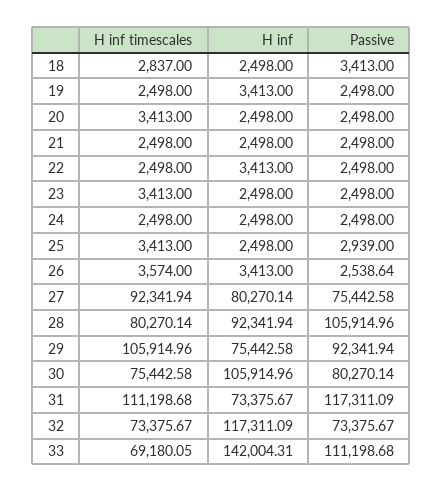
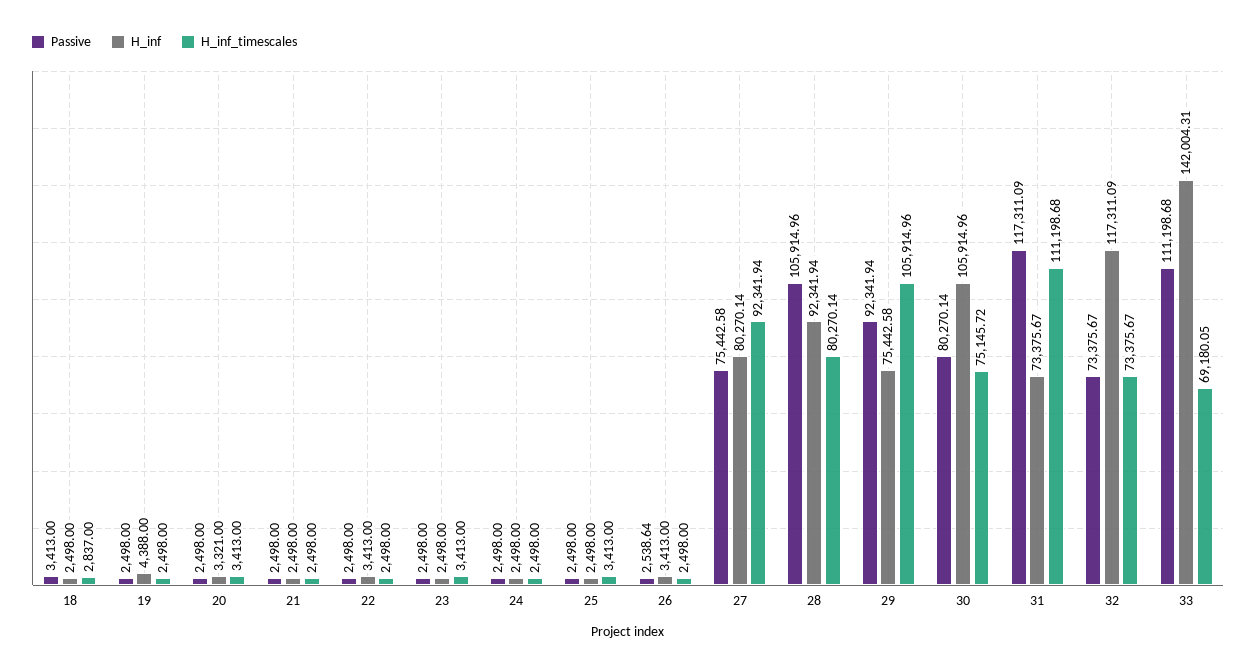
H inf, 19: 3413 -> 4388
H inf, 20: 2498 -> 3321
Passive, 25: 2939 -> 2498
H inf timescales, 26: 3574 -> 2498
H inf timescales, 30: 75442.58 -> 75145.72

